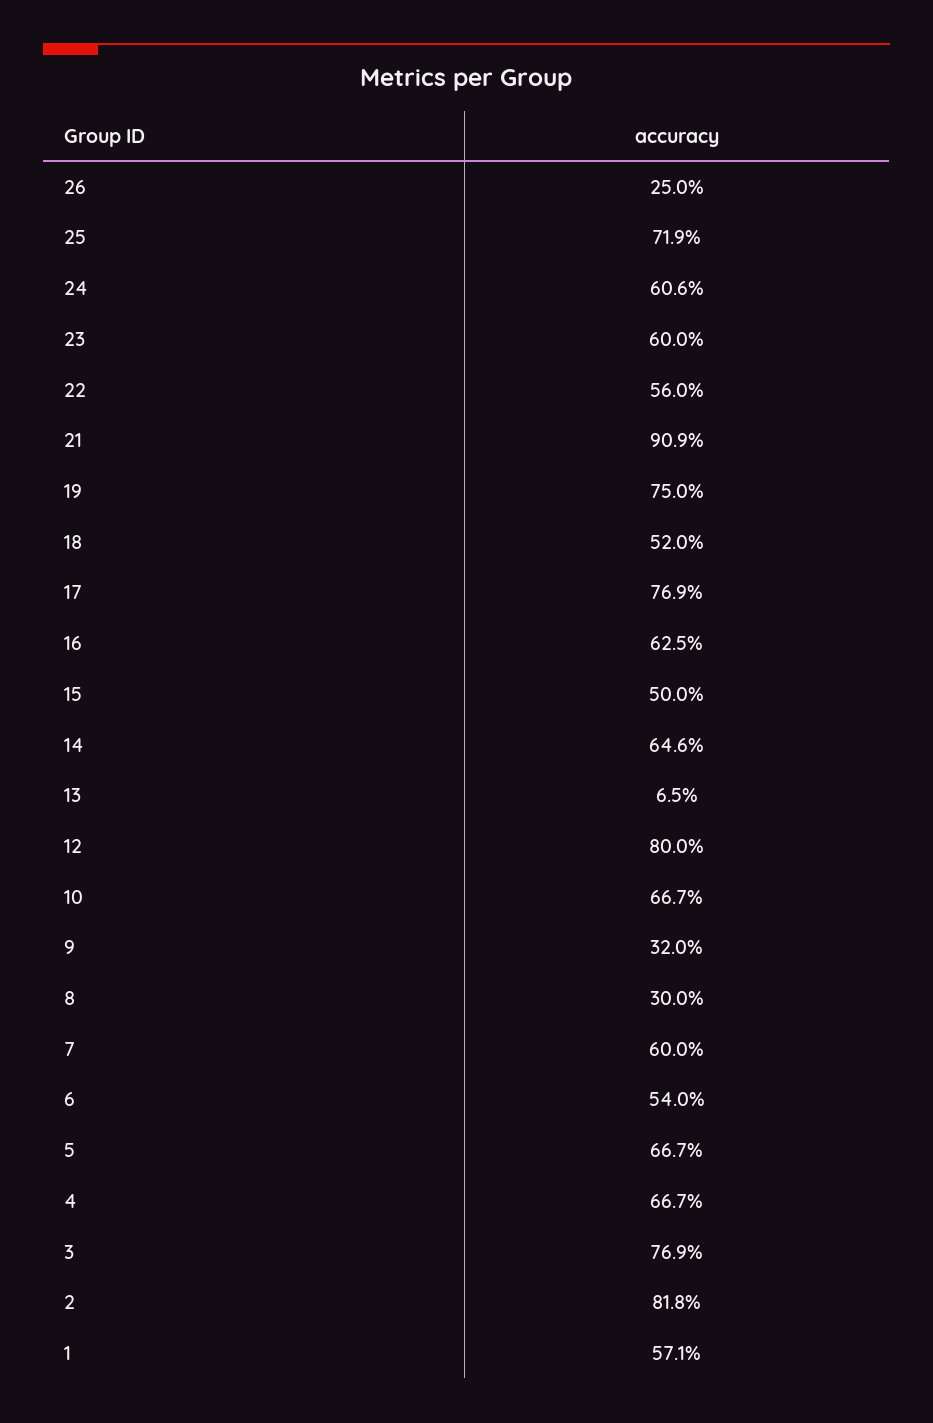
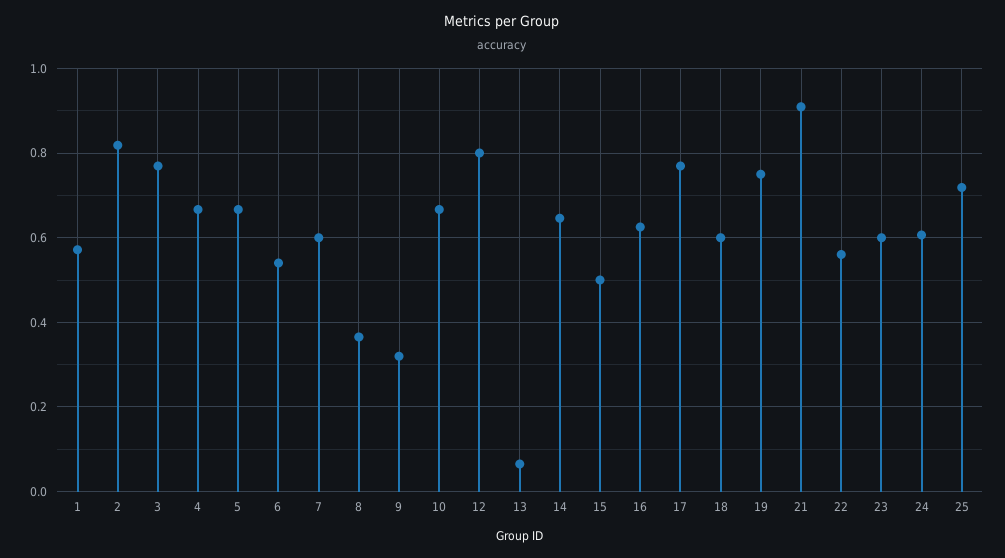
26: 0.25 -> none
18: 0.52 -> 0.6
8: 0.3 -> 0.36

